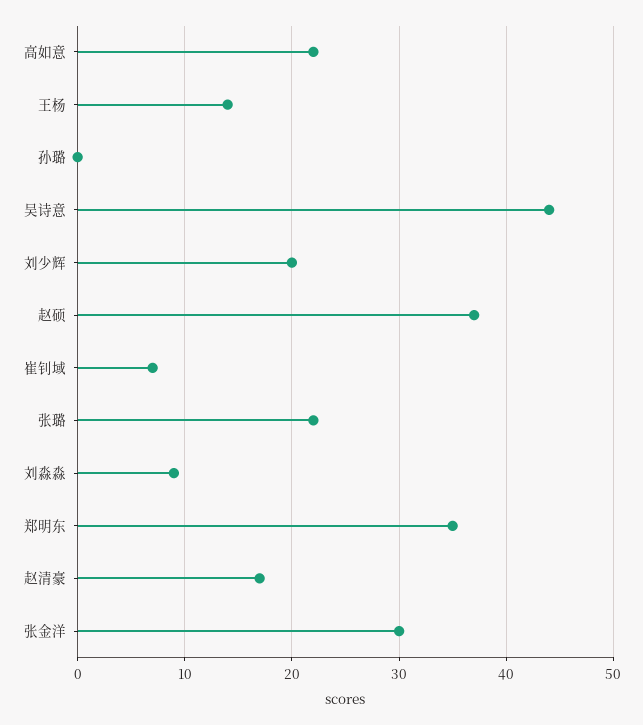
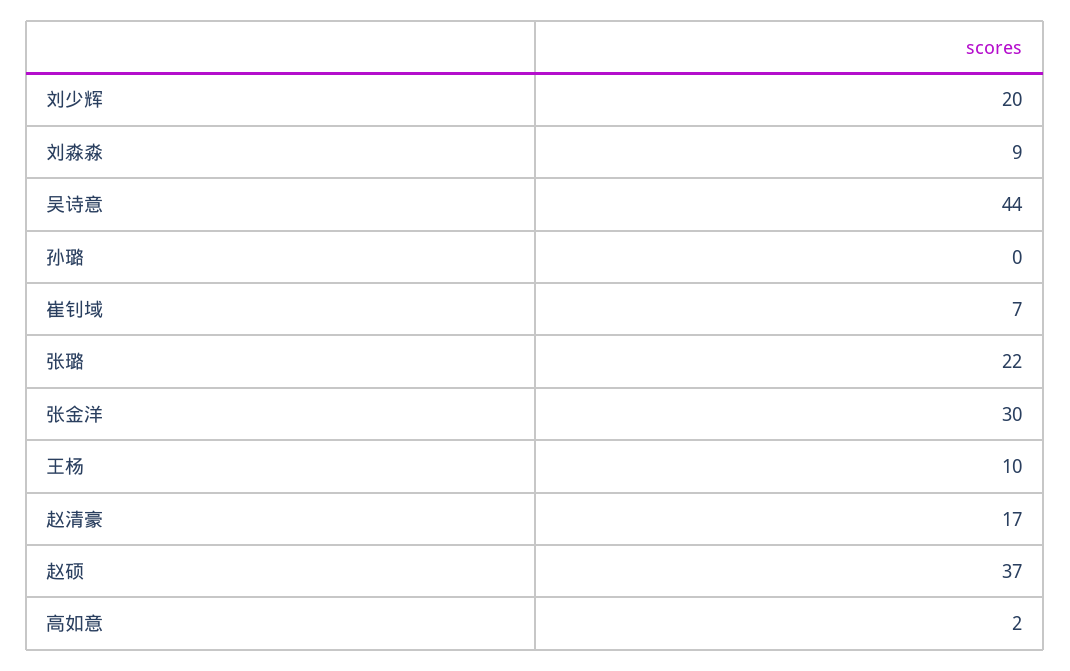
高如意: 22 -> 2
王杨: 14 -> 10
郑明东: 35 -> none

